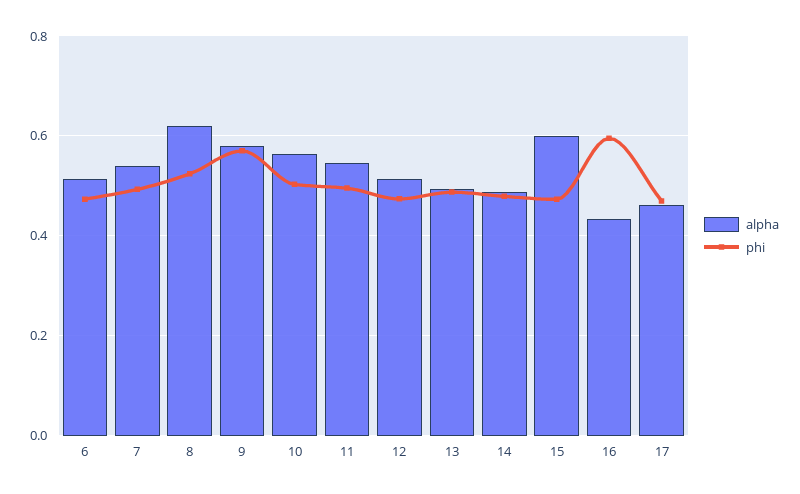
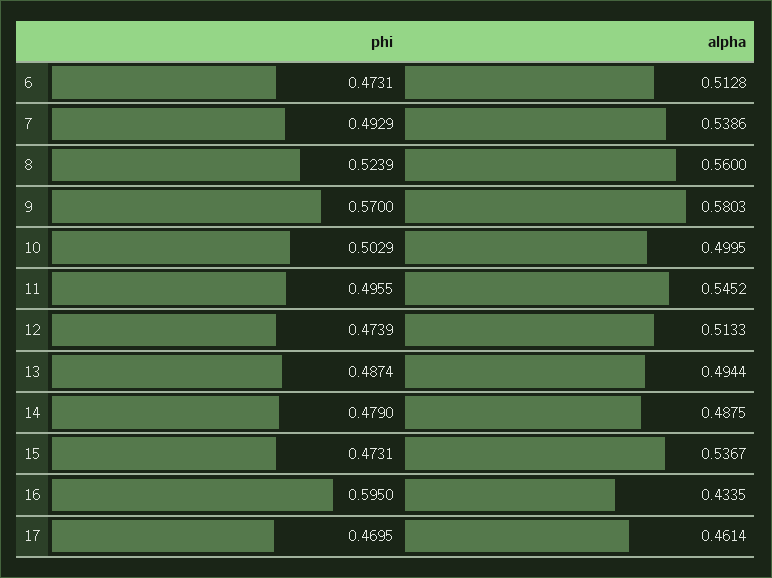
alpha, 8: 0.62 -> 0.56
alpha, 10: 0.56 -> 0.4995
alpha, 15: 0.6 -> 0.5367

